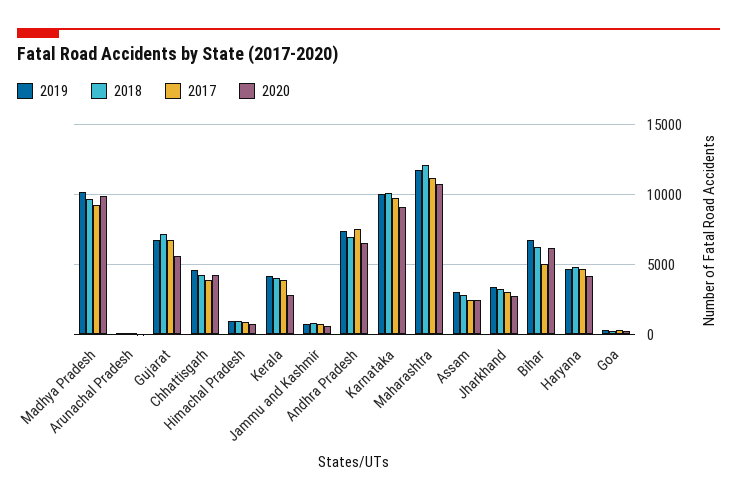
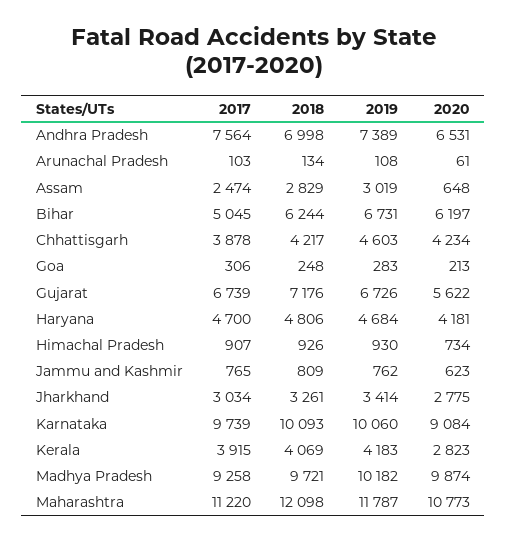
2020, Assam: 2500 -> 648

